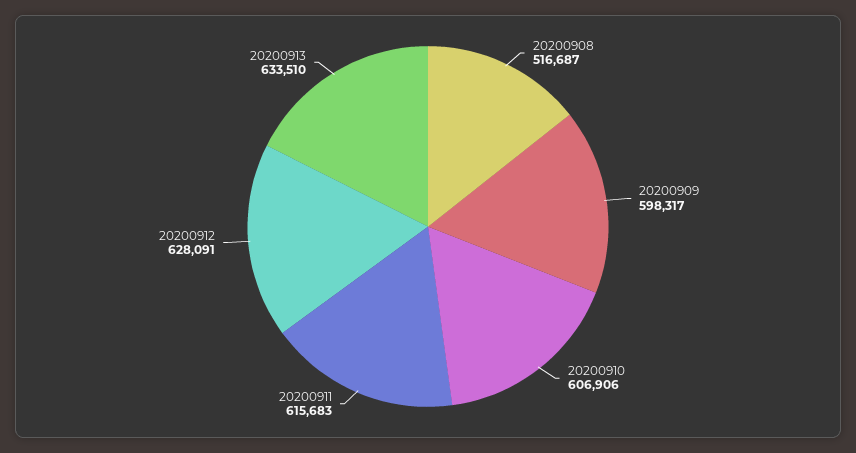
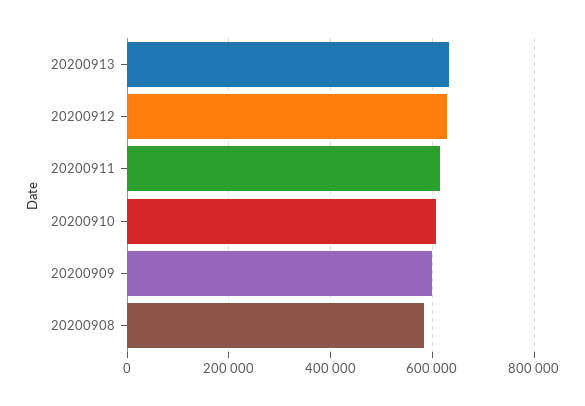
20200908: 516687 -> 580000

